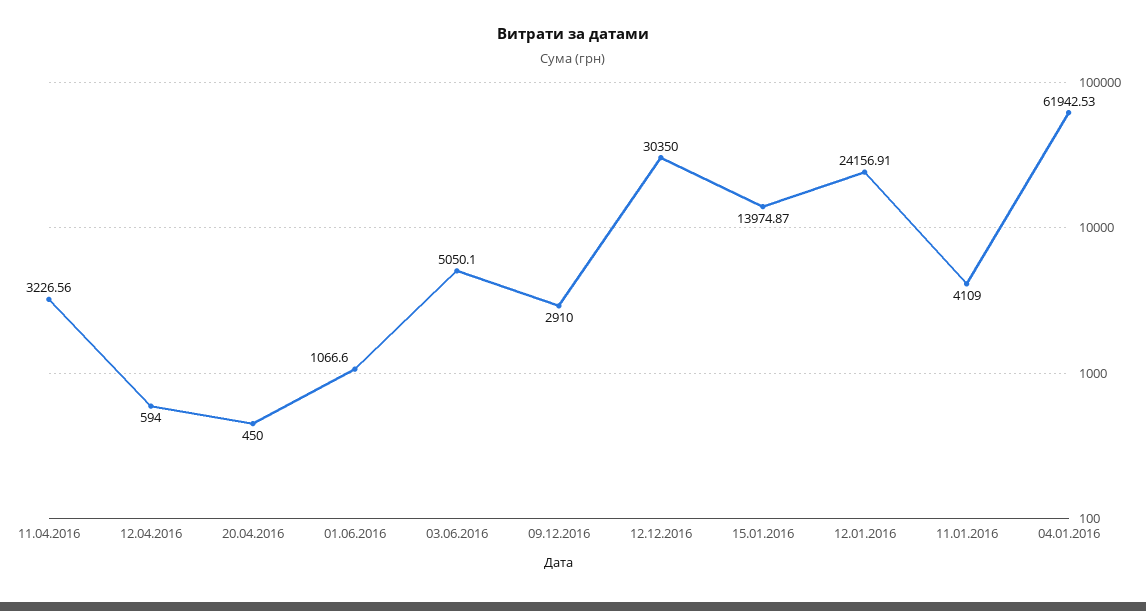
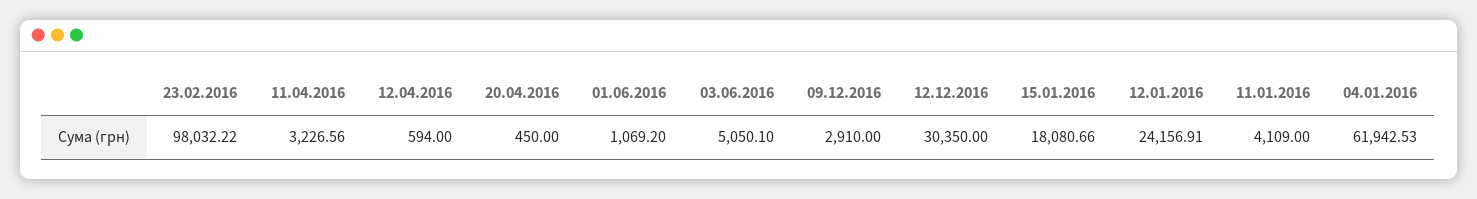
01.06.2016: 1066.6 -> 1069.2
15.01.2016: 13974.87 -> 18080.66
23.02.2016: none -> 98032.22

